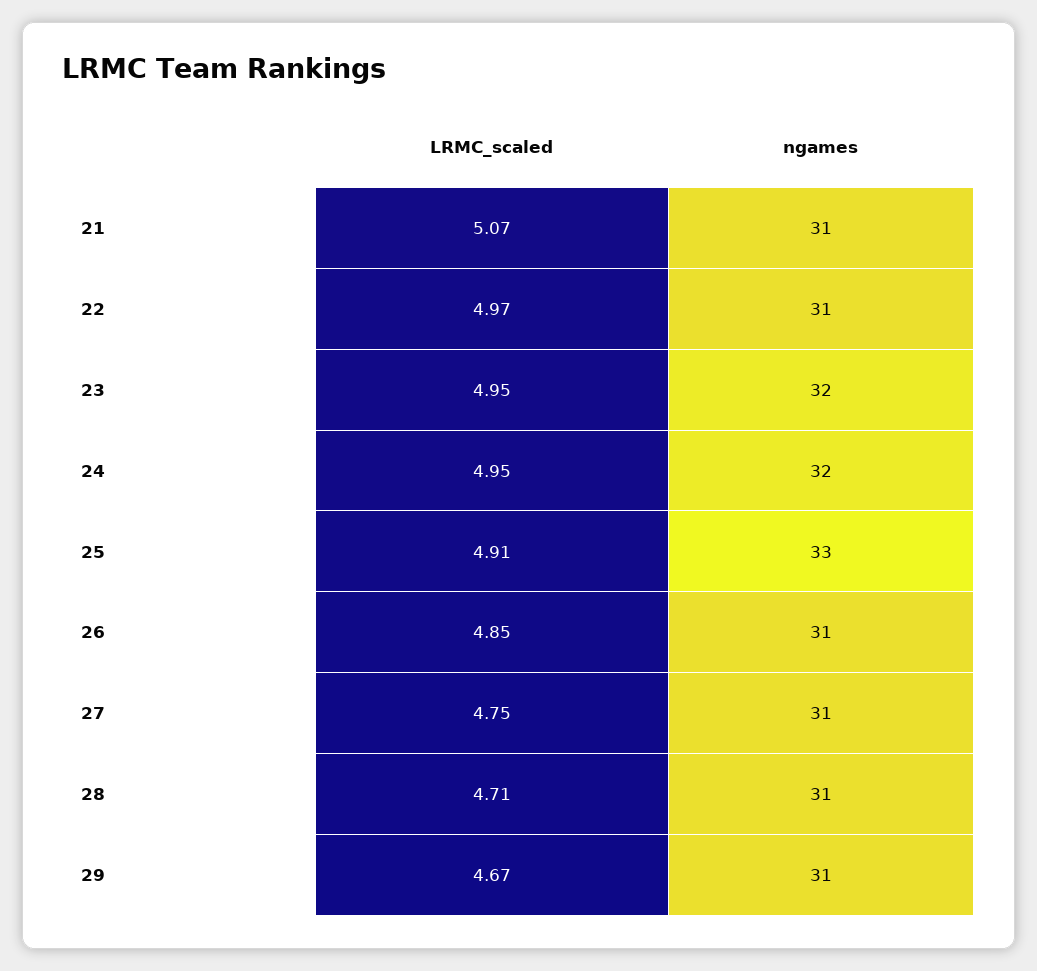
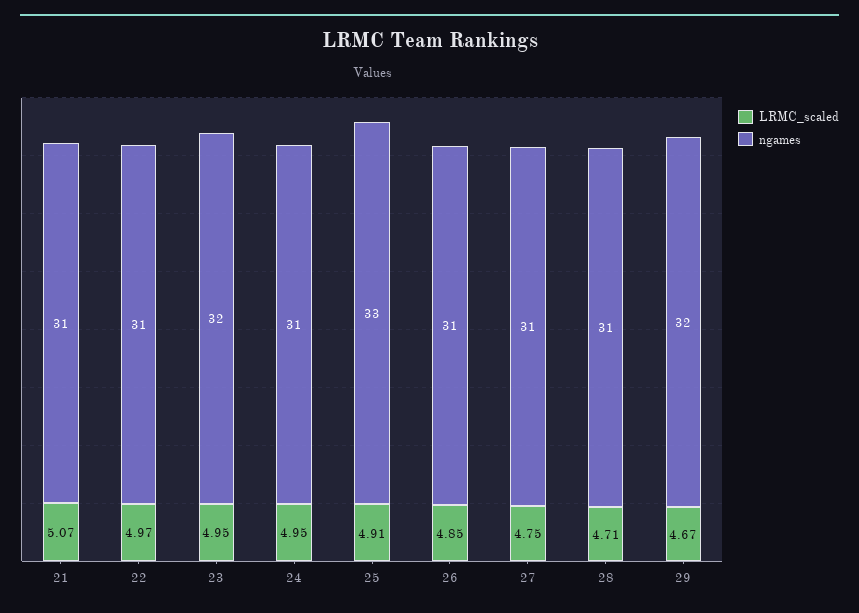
ngames, 24: 32 -> 31
ngames, 29: 31 -> 32

